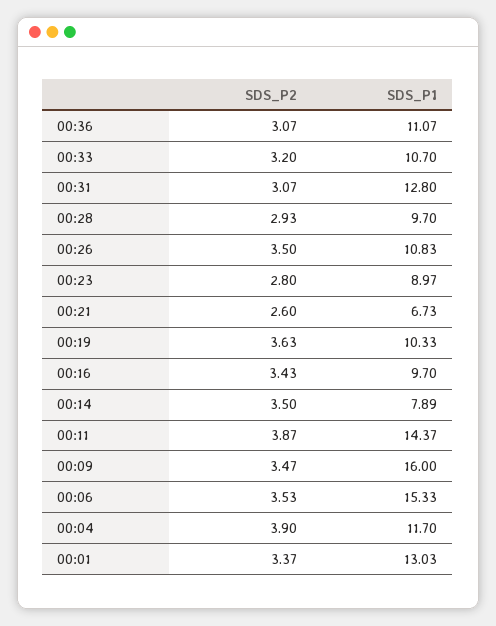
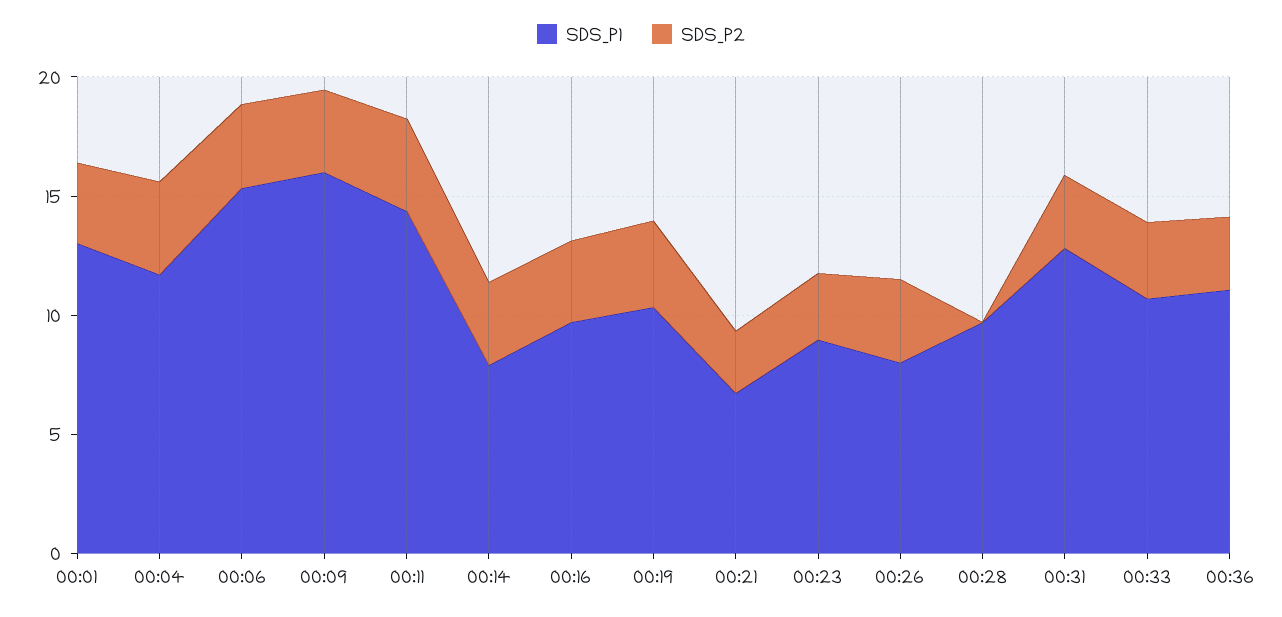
SDS_P2, 00:28: 2.93 -> 0
SDS_P1, 00:26: 10.83 -> 8

